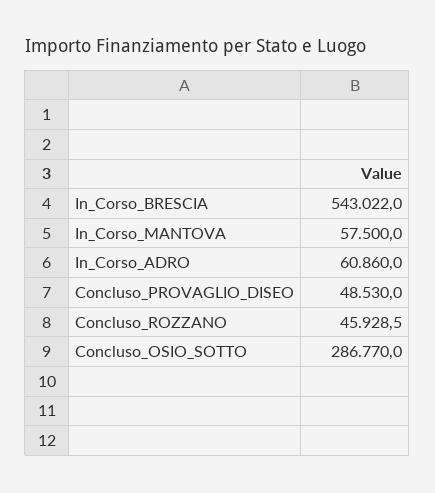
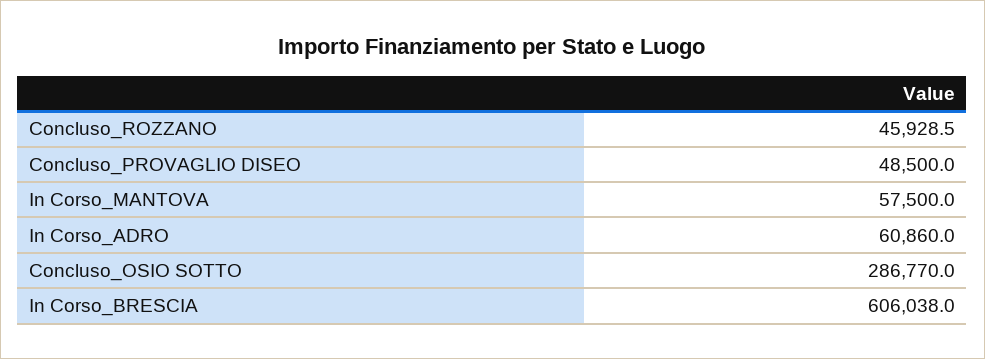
In_Corso_BRESCIA: 543022 -> 606038
Concluso_PROVAGLIO_DISEO: 48530 -> 48500

